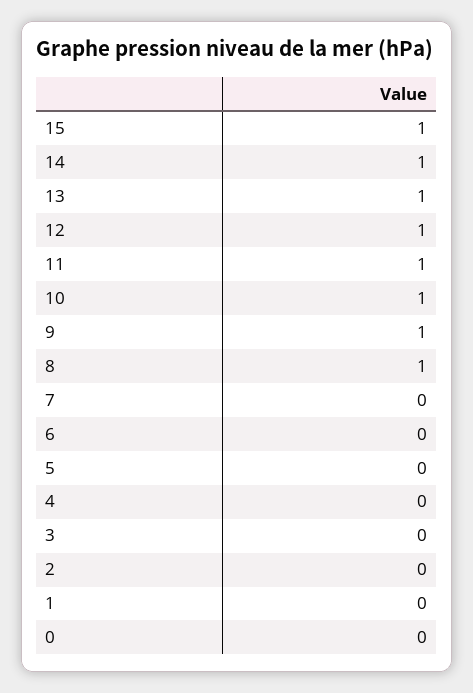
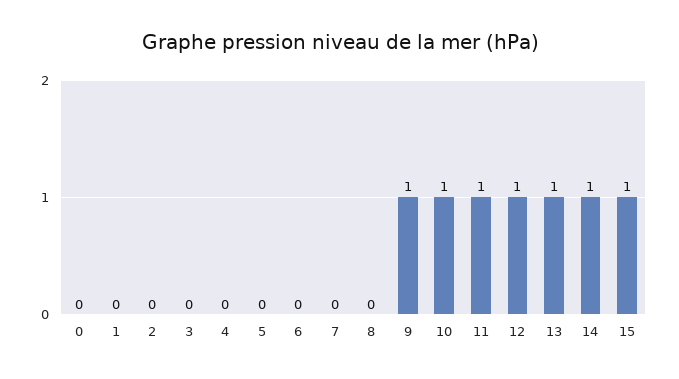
8: 1 -> 0

